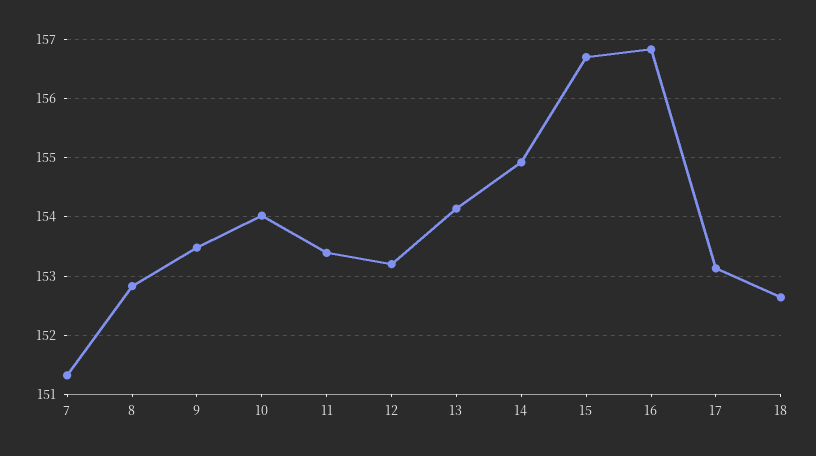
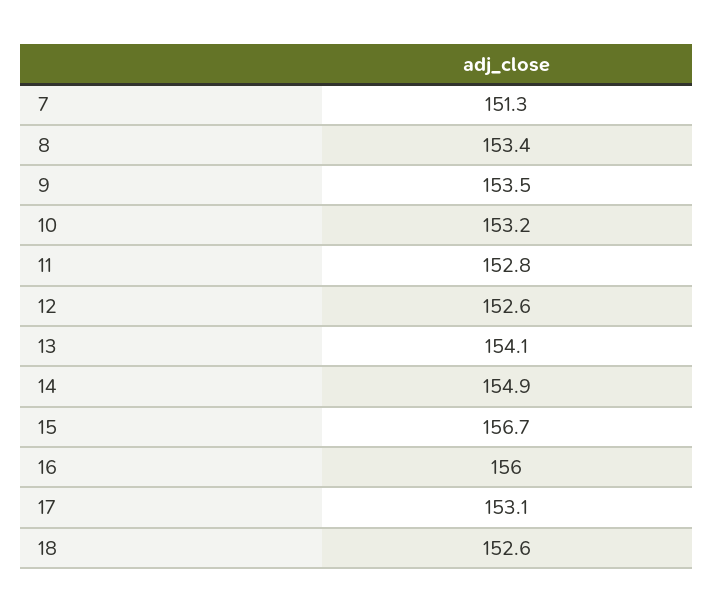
8: 152.8 -> 153.4
10: 154 -> 153.2
11: 153.4 -> 152.8
12: 153.2 -> 152.6
16: 156.8 -> 156

